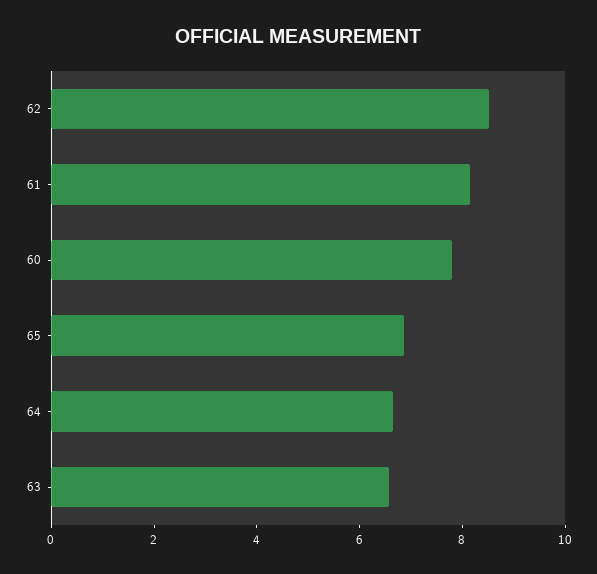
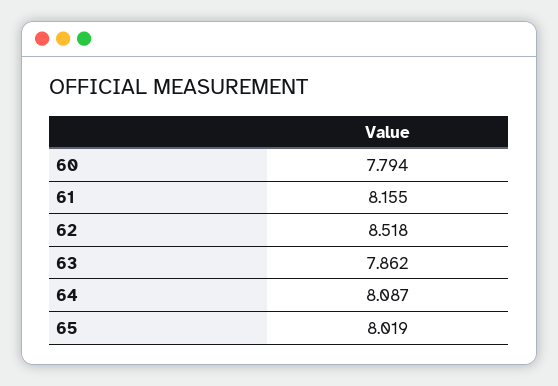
65: 7 -> 8.019
64: 6.5 -> 8.087
63: 6.5 -> 7.862

